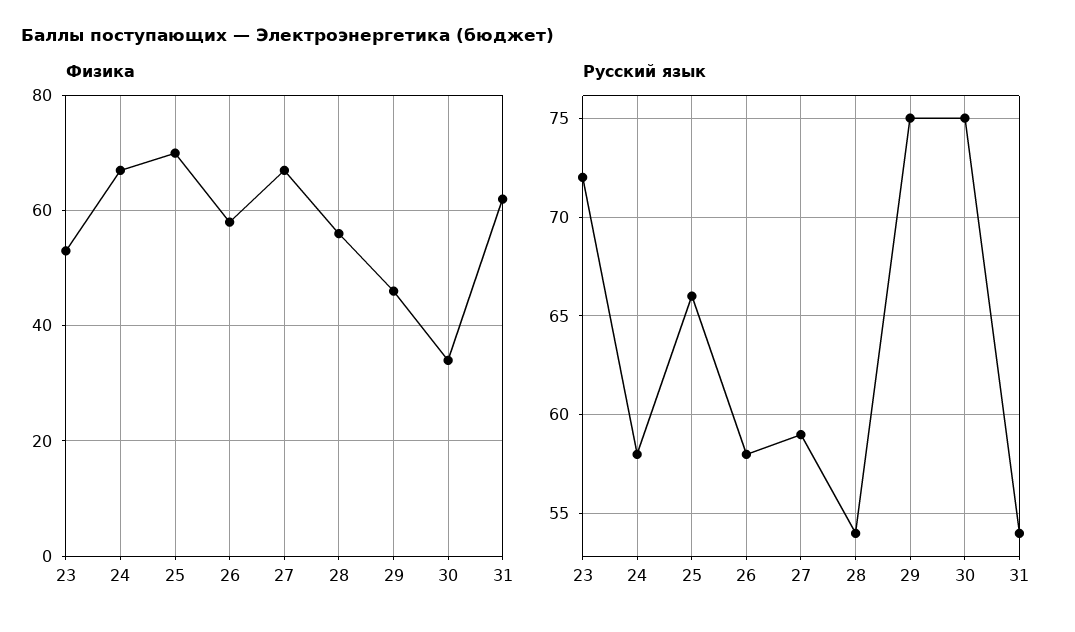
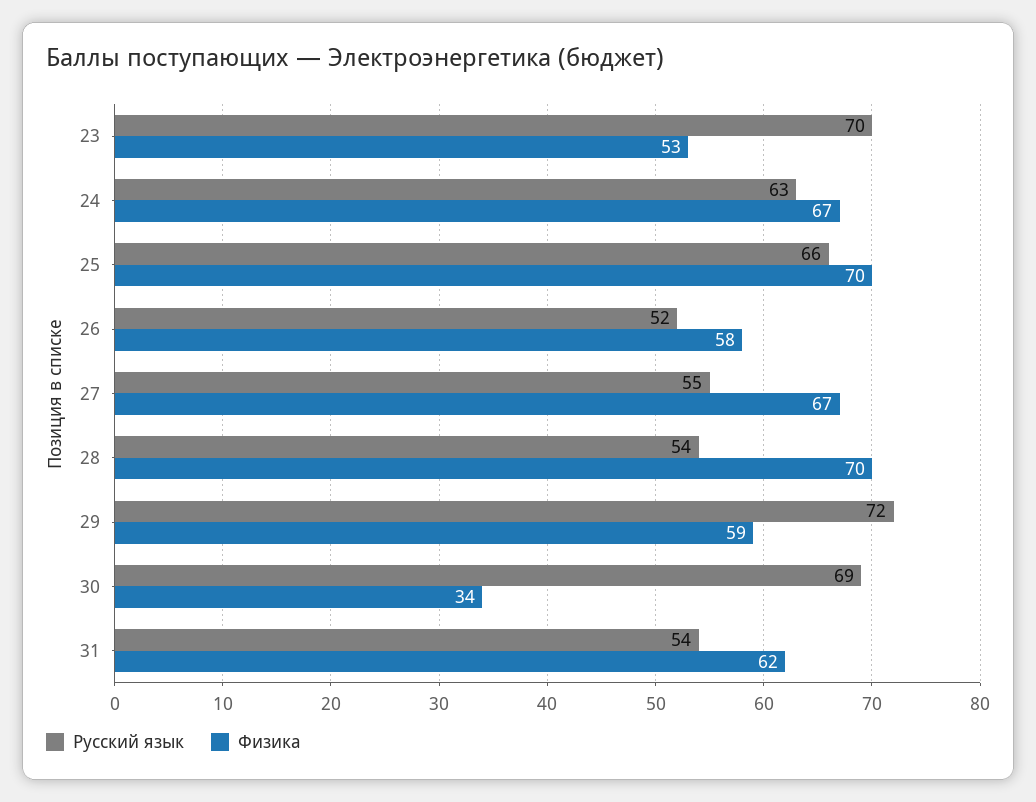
Физика, 28: 55 -> 70
Физика, 29: 45 -> 59
Русский язык, 23: 72 -> 70
Русский язык, 24: 58 -> 63
Русский язык, 26: 58 -> 52
Русский язык, 27: 59 -> 55
Русский язык, 29: 75 -> 72
Русский язык, 30: 75 -> 69

